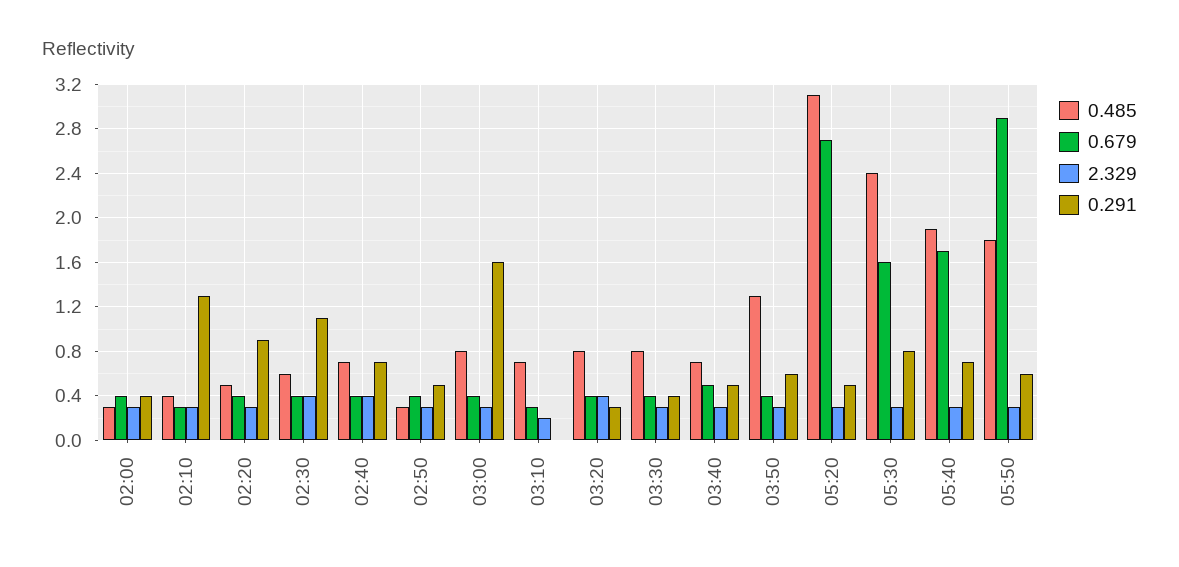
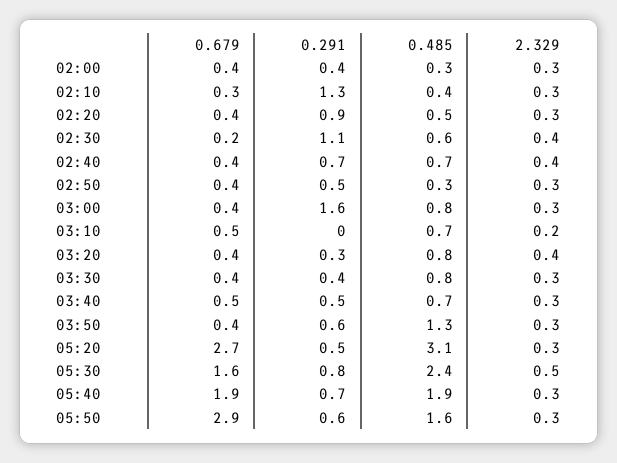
0.679, 02:30: 0.4 -> 0.2
0.679, 03:10: 0.3 -> 0.5
2.329, 05:30: 0.3 -> 0.5
0.679, 05:40: 1.7 -> 1.9
0.485, 05:50: 1.8 -> 1.6

